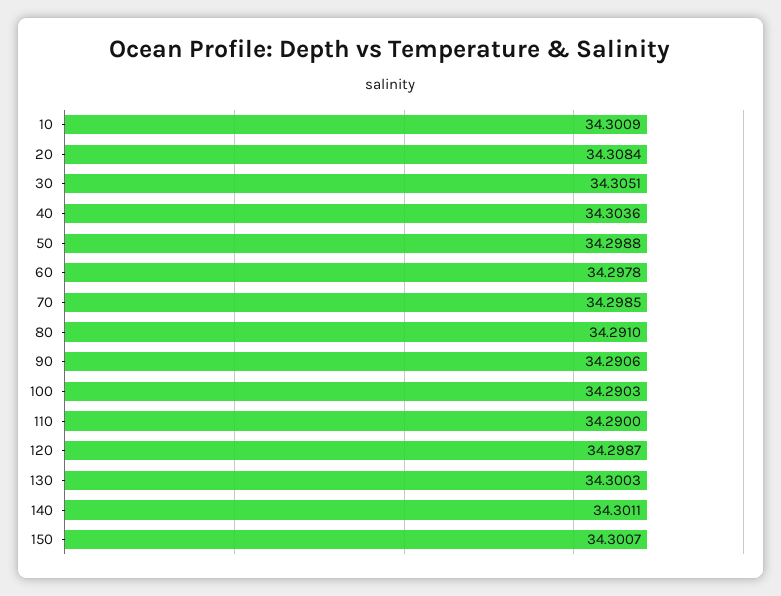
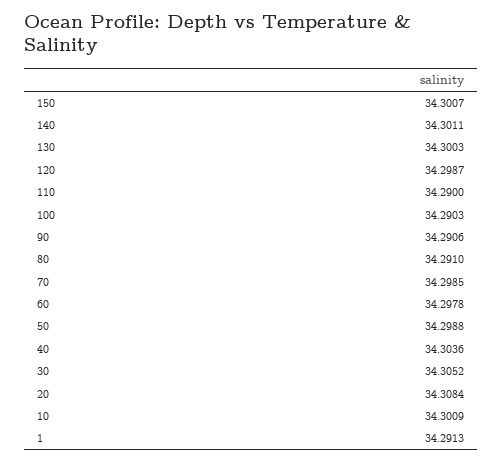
30: 34.3051 -> 34.3052
1: none -> 34.2913

